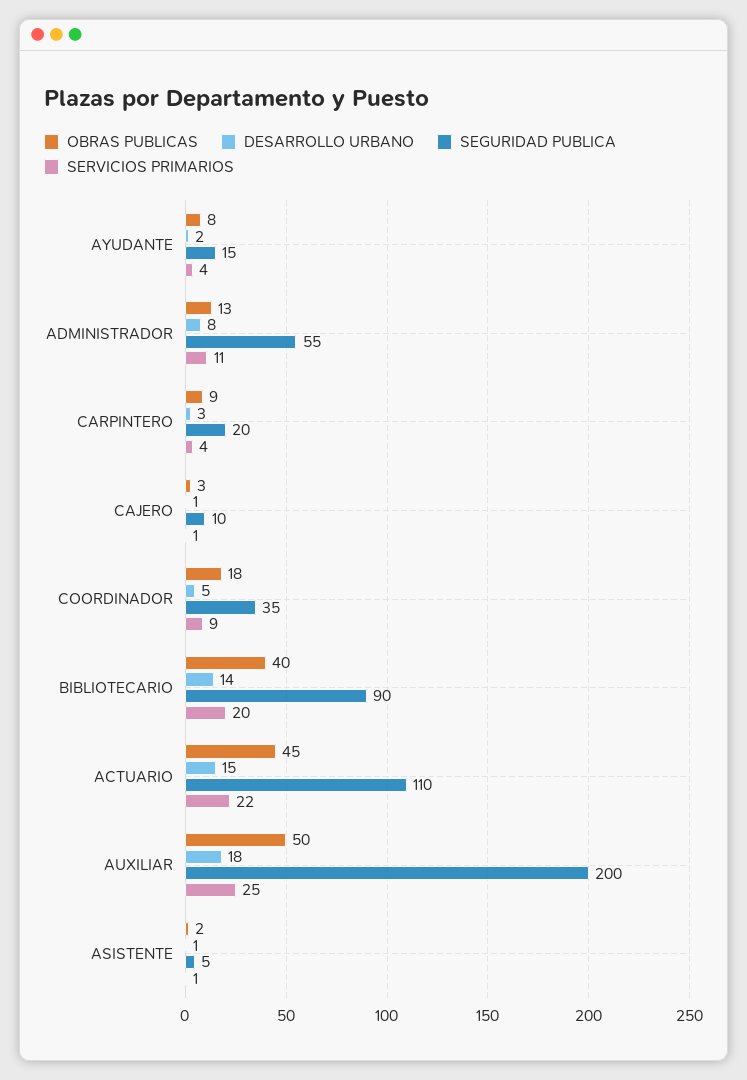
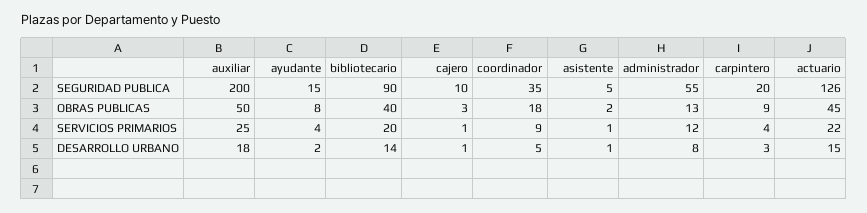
SERVICIOS PRIMARIOS, ADMINISTRADOR: 11 -> 12
SEGURIDAD PUBLICA, ACTUARIO: 110 -> 126

